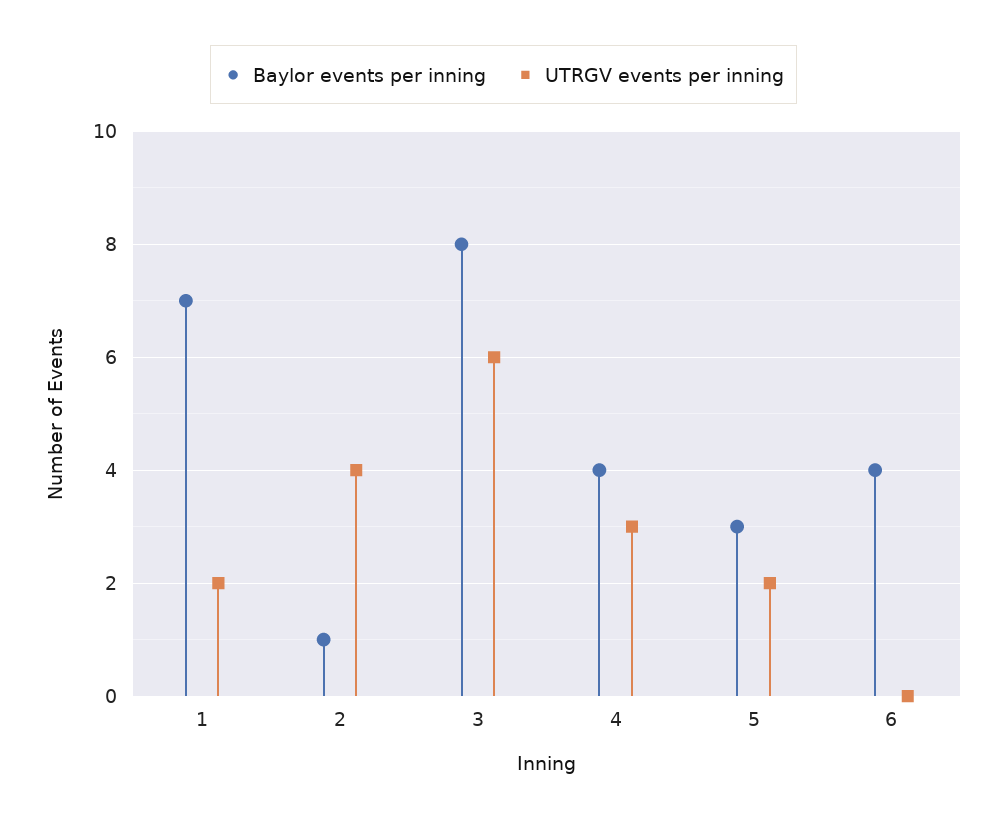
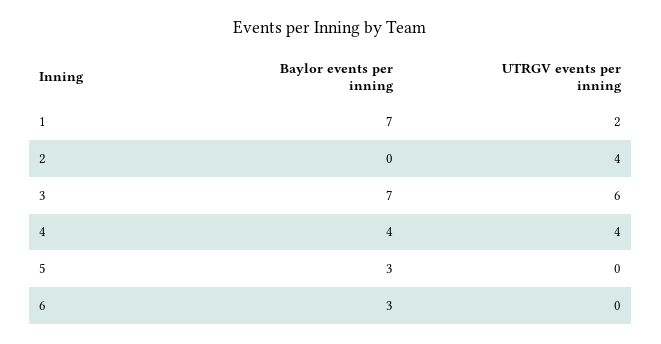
Baylor events per inning, 2: 1 -> 0
Baylor events per inning, 3: 8 -> 7
UTRGV events per inning, 4: 3 -> 4
UTRGV events per inning, 5: 2 -> 0
Baylor events per inning, 6: 4 -> 3

